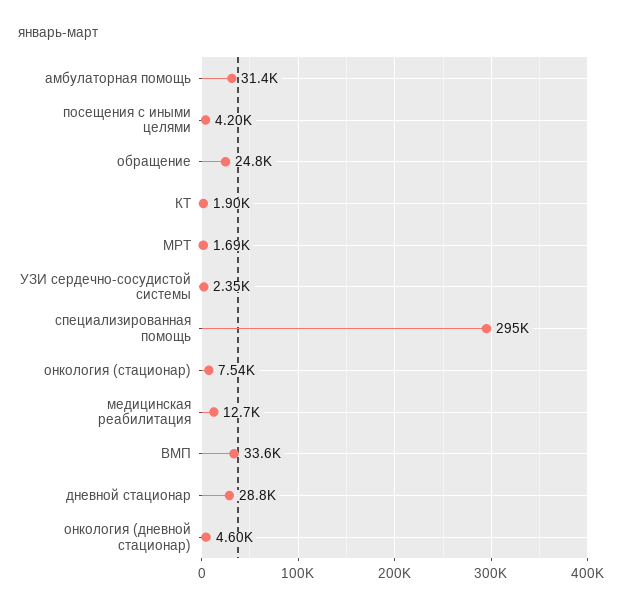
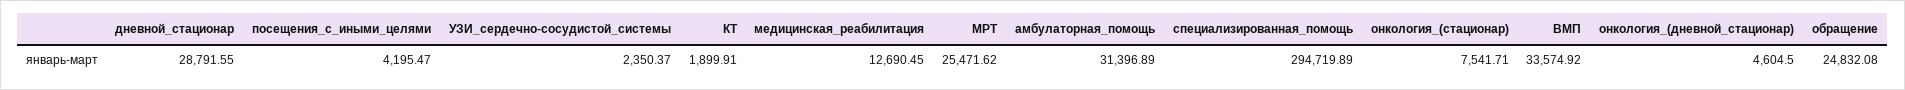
МРТ: 1690 -> 25471.62

